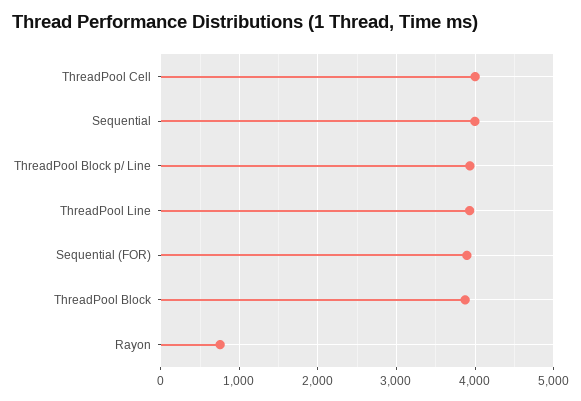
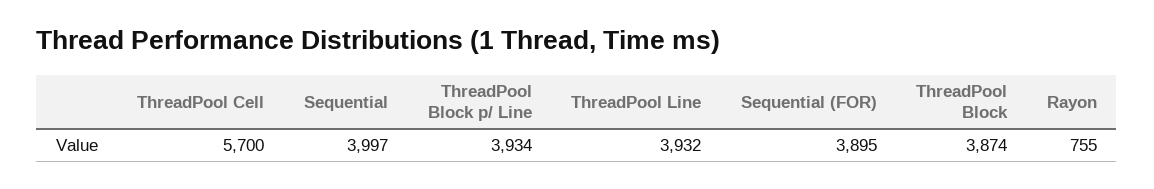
ThreadPool Cell: 4000 -> 5700

